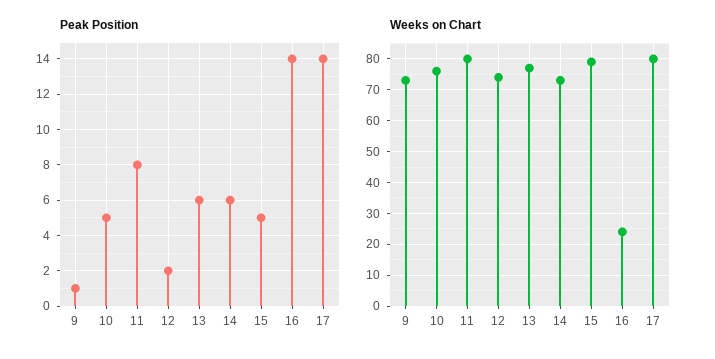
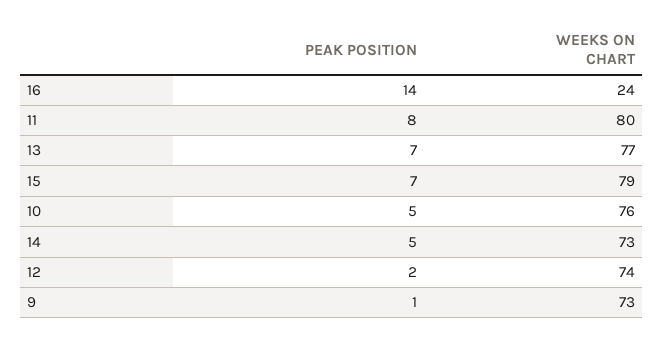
Peak Position, 13: 6 -> 7
Peak Position, 14: 6 -> 5
Peak Position, 15: 5 -> 7
Peak Position, 17: 14 -> none
Weeks on Chart, 17: 80 -> none

